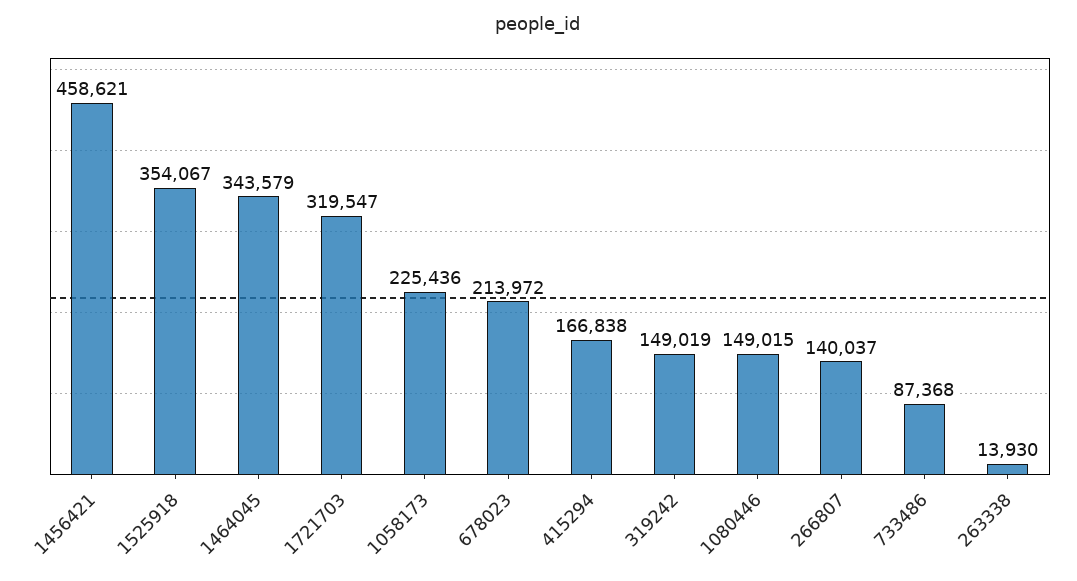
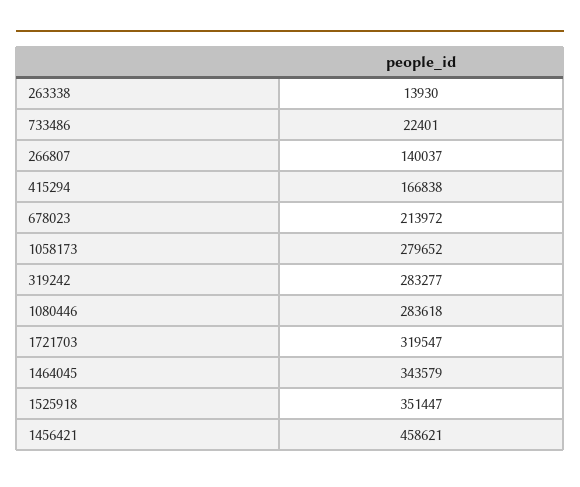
1525918: 354067 -> 351447
1058173: 225436 -> 279652
319242: 149019 -> 283277
1080446: 149015 -> 283618
733486: 87368 -> 22401

